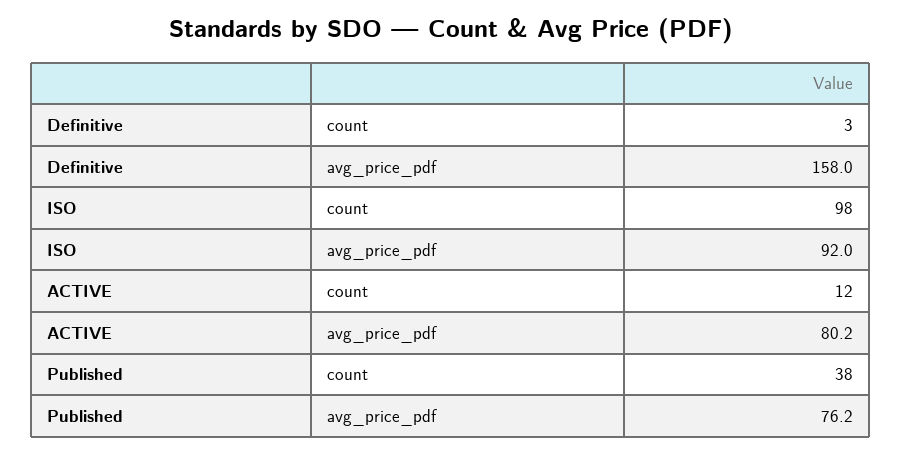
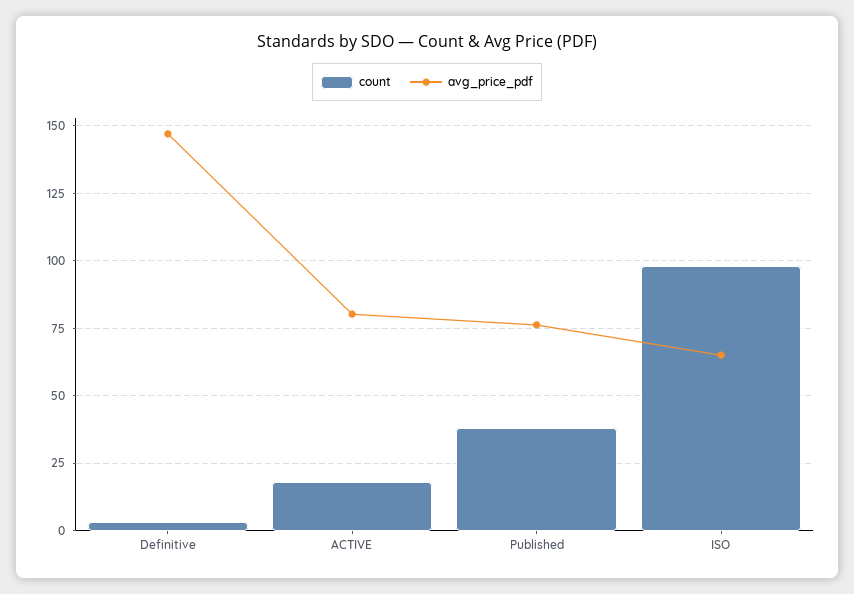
avg_price_pdf, Definitive: 158 -> 147.5
avg_price_pdf, ISO: 92 -> 65
count, ACTIVE: 12 -> 17.5

